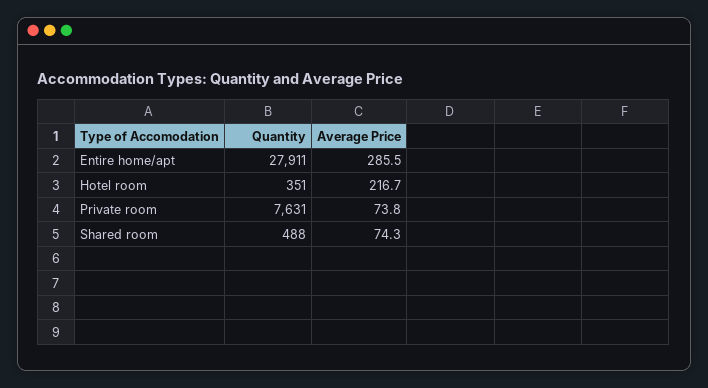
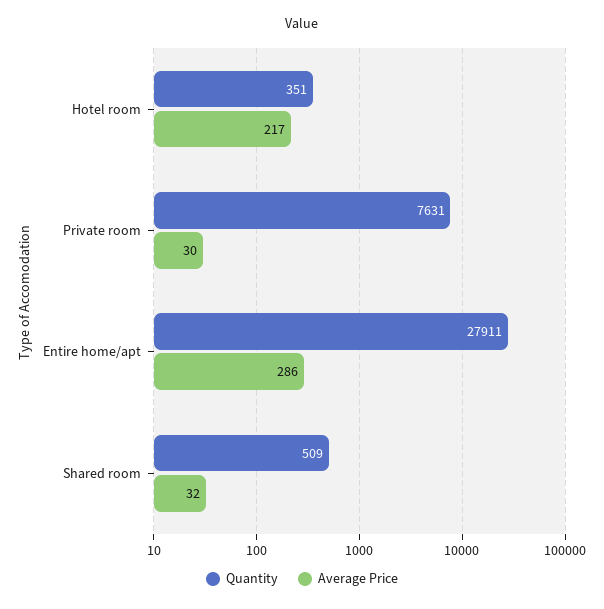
Average Price, Private room: 73.8 -> 30
Quantity, Shared room: 488 -> 509
Average Price, Shared room: 74.3 -> 32

